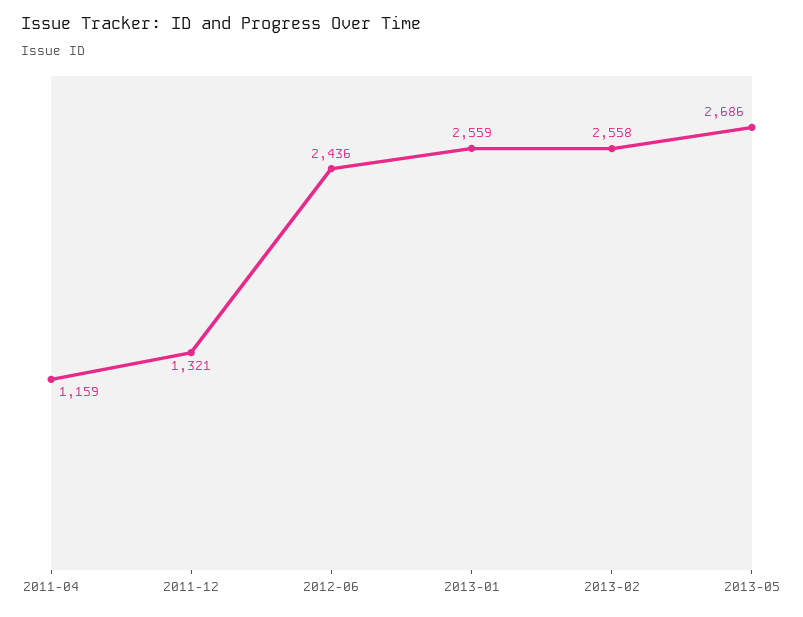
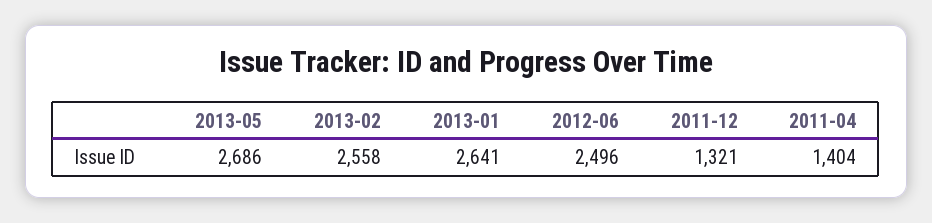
2011-04: 1159 -> 1404
2012-06: 2436 -> 2496
2013-01: 2559 -> 2641

